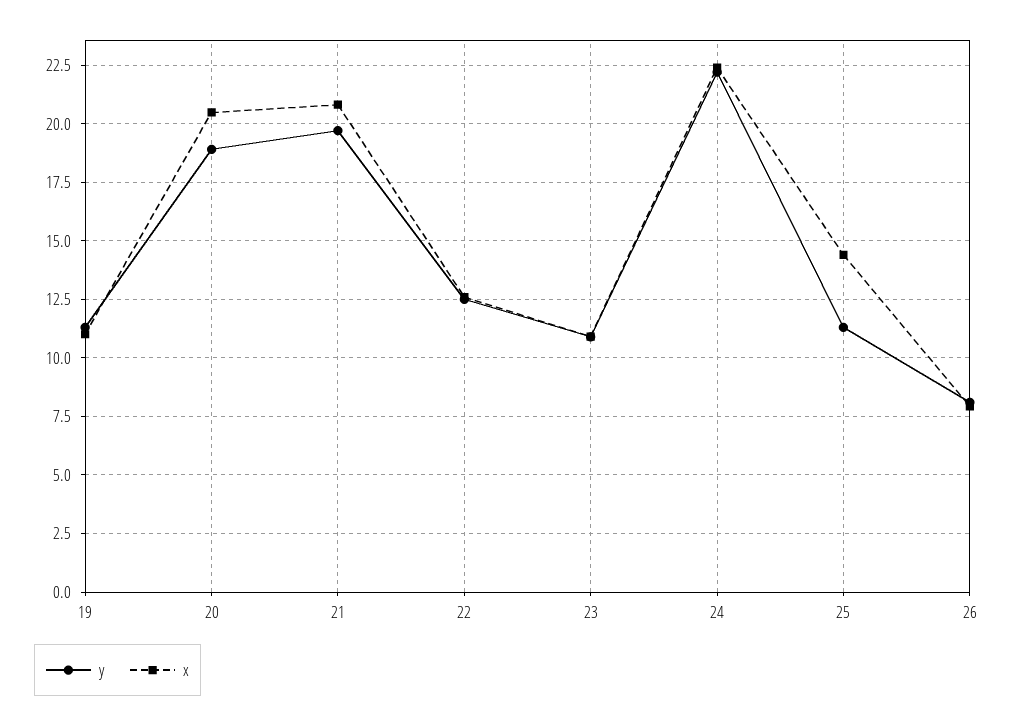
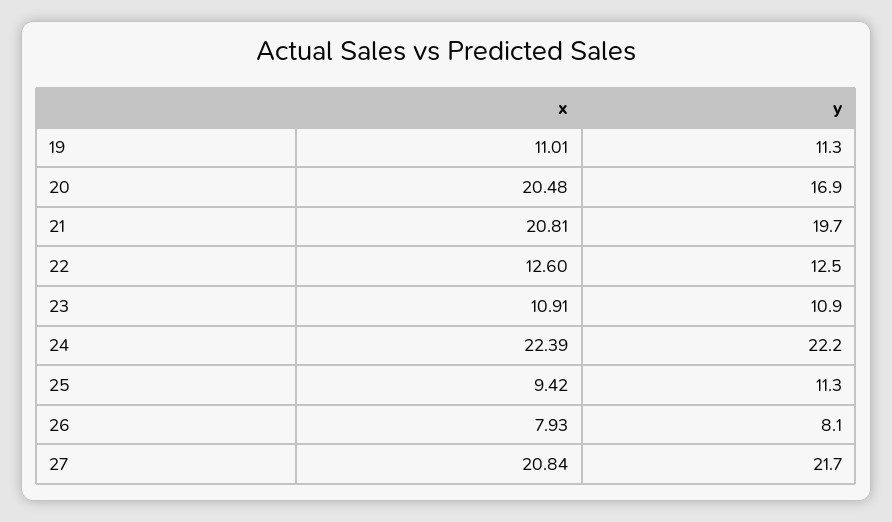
y, 20: 19 -> 16.9
x, 25: 14.5 -> 9.42
x, 27: none -> 20.84
y, 27: none -> 21.7

